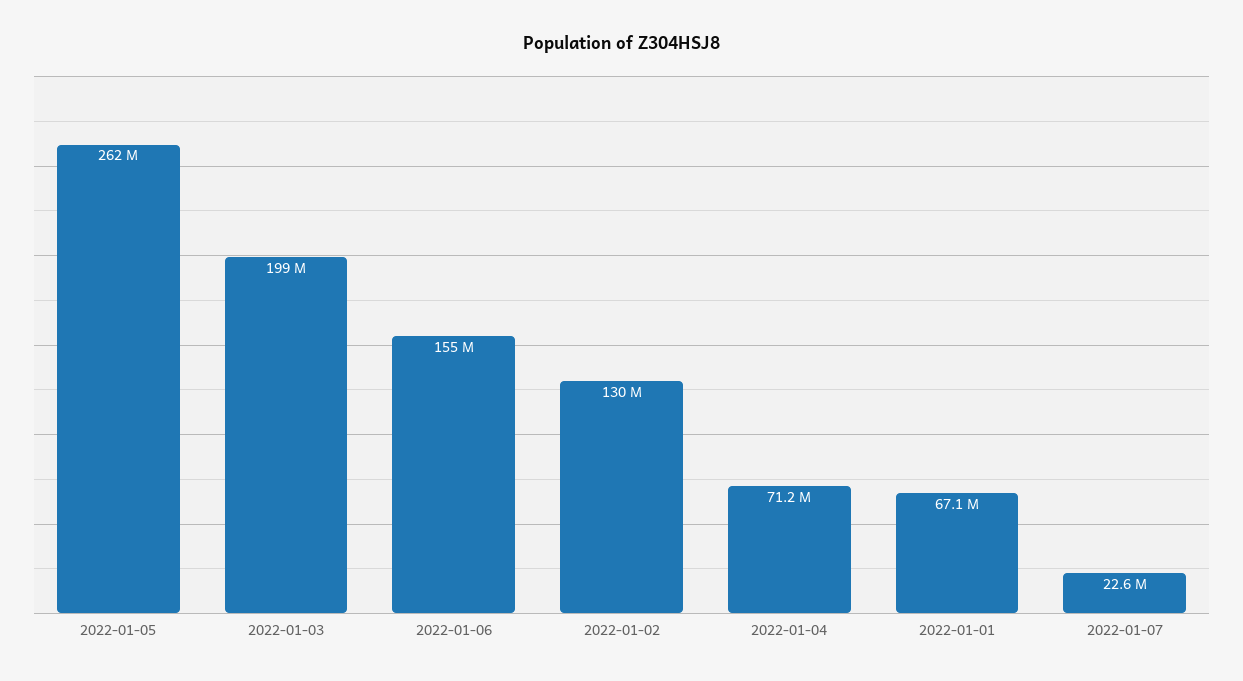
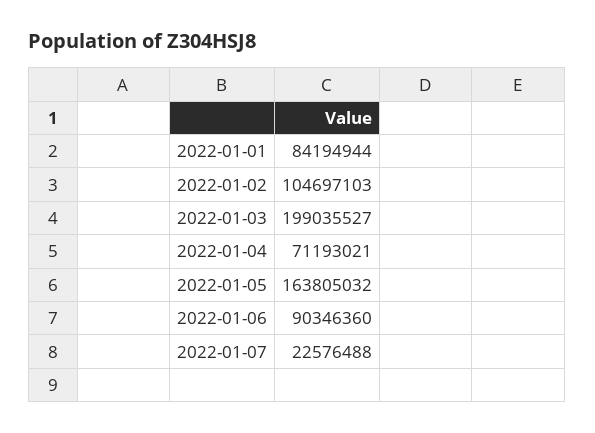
2022-01-05: 262000000 -> 163805032
2022-01-06: 155000000 -> 90346360
2022-01-02: 130000000 -> 104697103
2022-01-01: 67100000 -> 84194944

